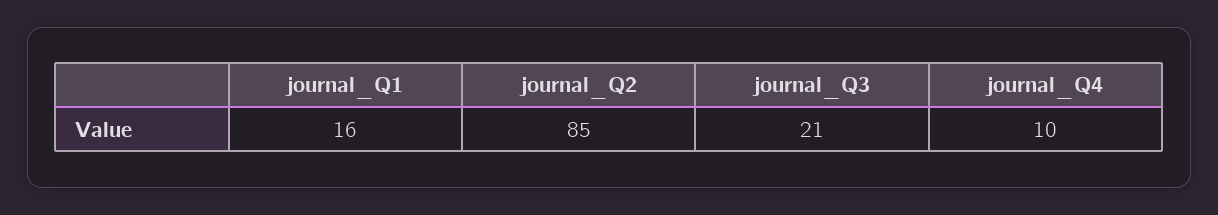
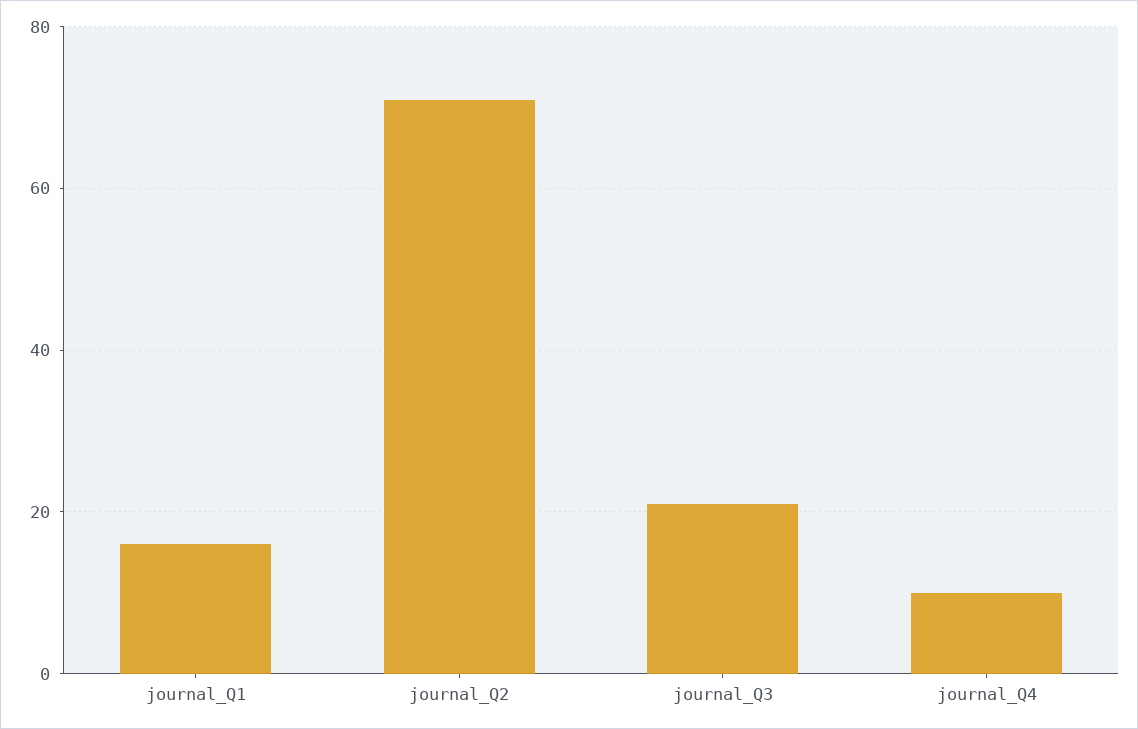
journal_Q2: 85 -> 70

